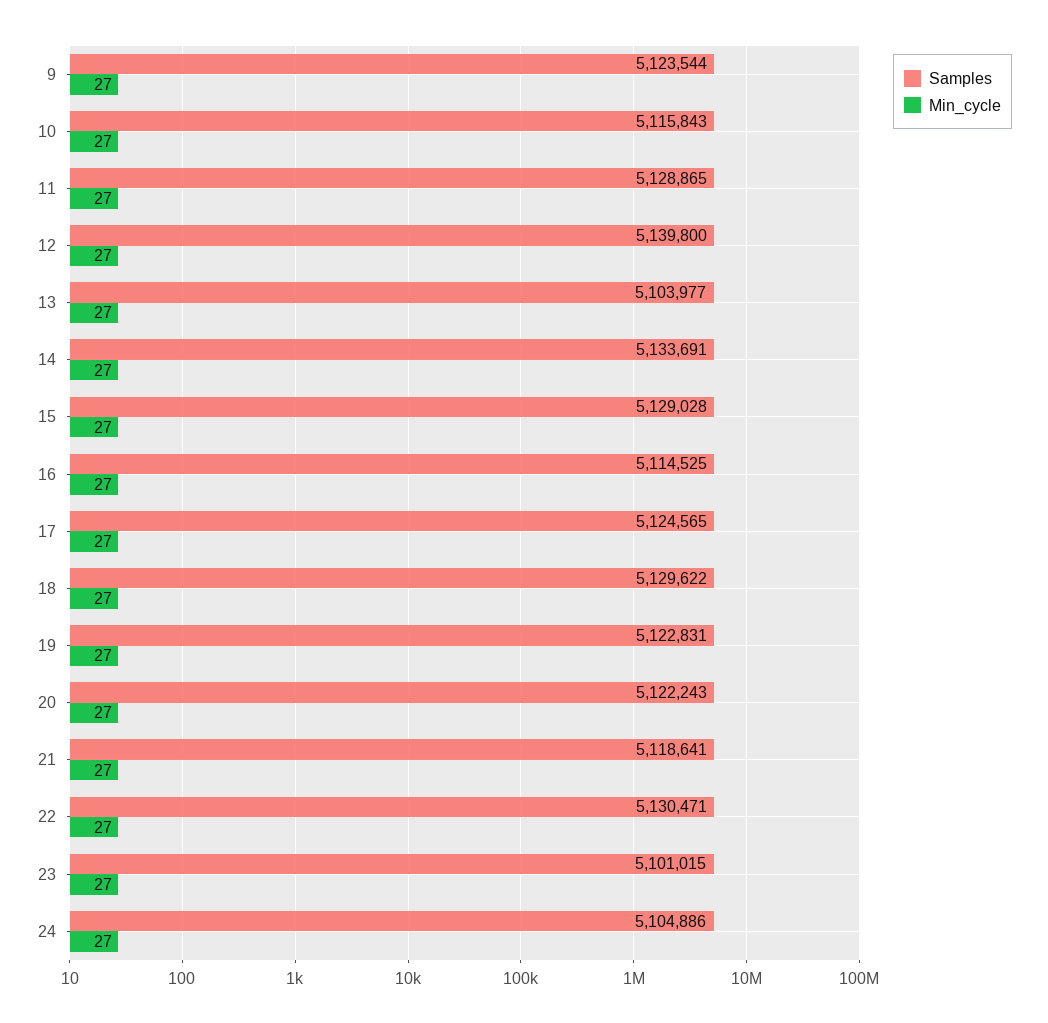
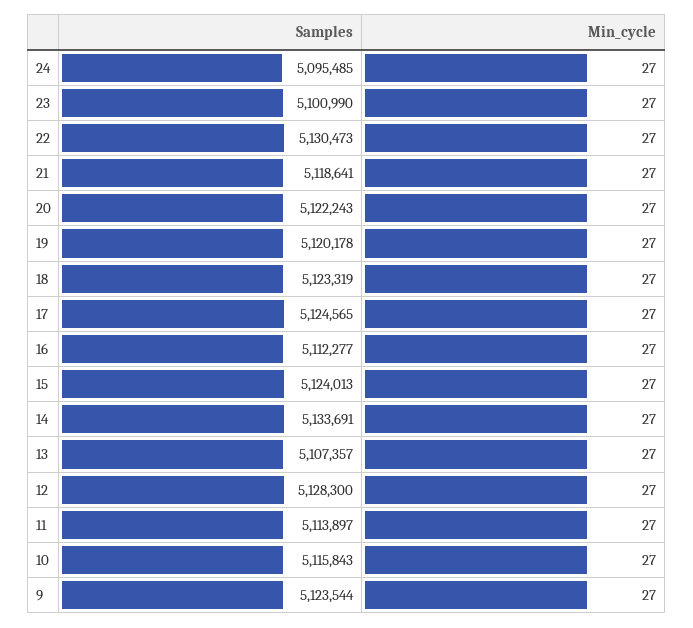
Samples, 11: 5128865 -> 5113897
Samples, 12: 5139800 -> 5128300
Samples, 13: 5103977 -> 5107357
Samples, 15: 5129028 -> 5124013
Samples, 16: 5114525 -> 5112277
Samples, 18: 5129622 -> 5123319
Samples, 19: 5122831 -> 5120178
Samples, 22: 5130471 -> 5130473
Samples, 23: 5101015 -> 5100990
Samples, 24: 5104886 -> 5095485

